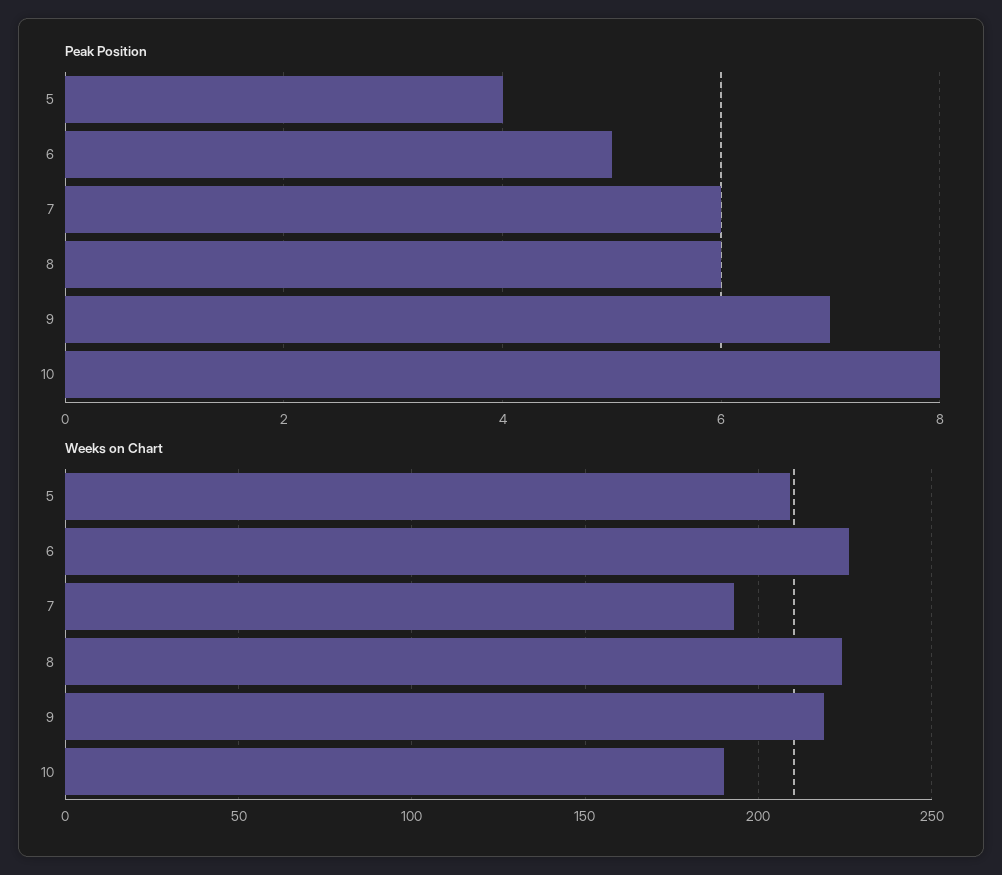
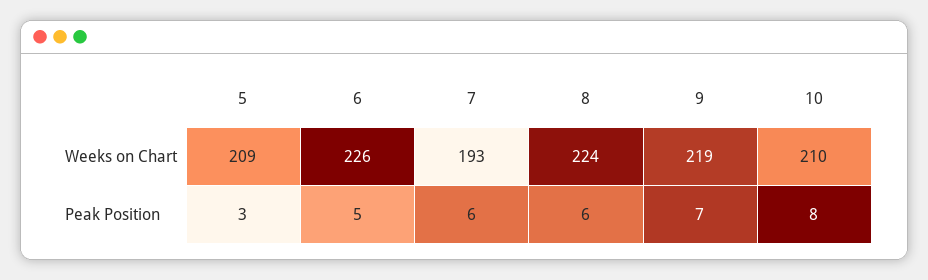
Peak Position, 5: 4 -> 3
Weeks on Chart, 10: 190 -> 210

